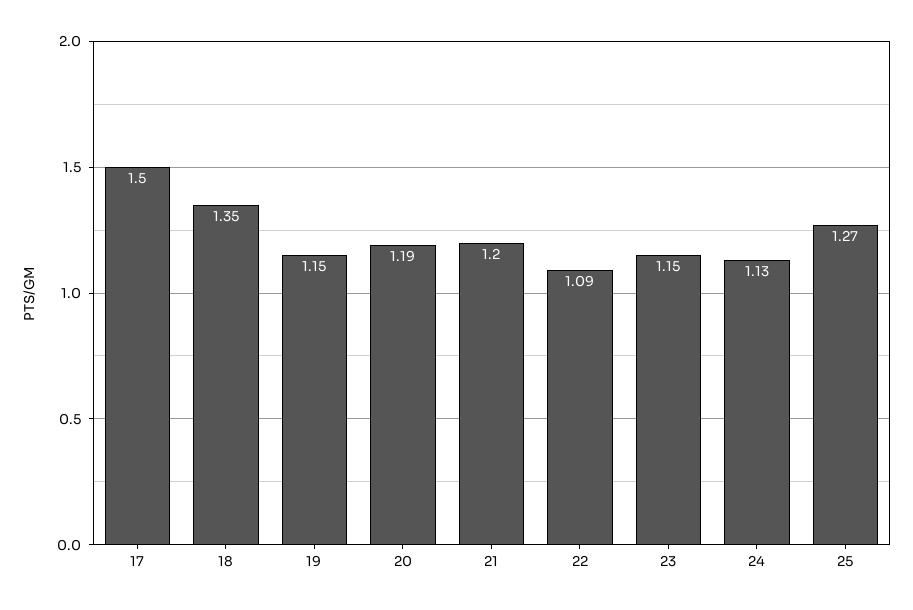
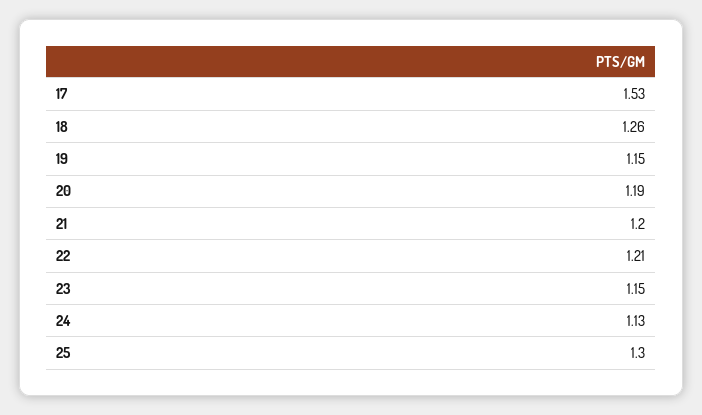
17: 1.5 -> 1.53
18: 1.35 -> 1.26
22: 1.09 -> 1.21
25: 1.27 -> 1.3

